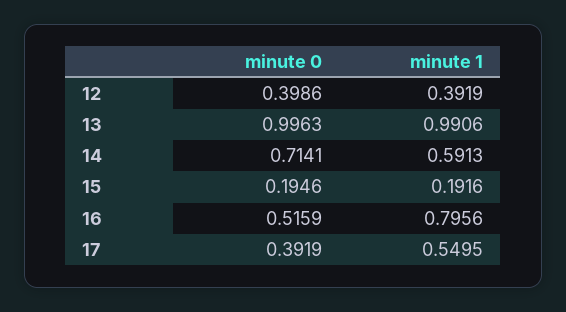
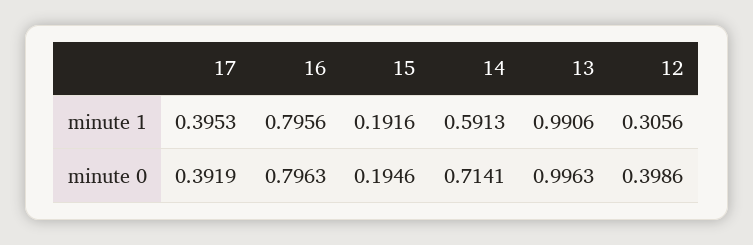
minute 1, 12: 0.3919 -> 0.3056
minute 0, 16: 0.5159 -> 0.7963
minute 1, 17: 0.5495 -> 0.3953

